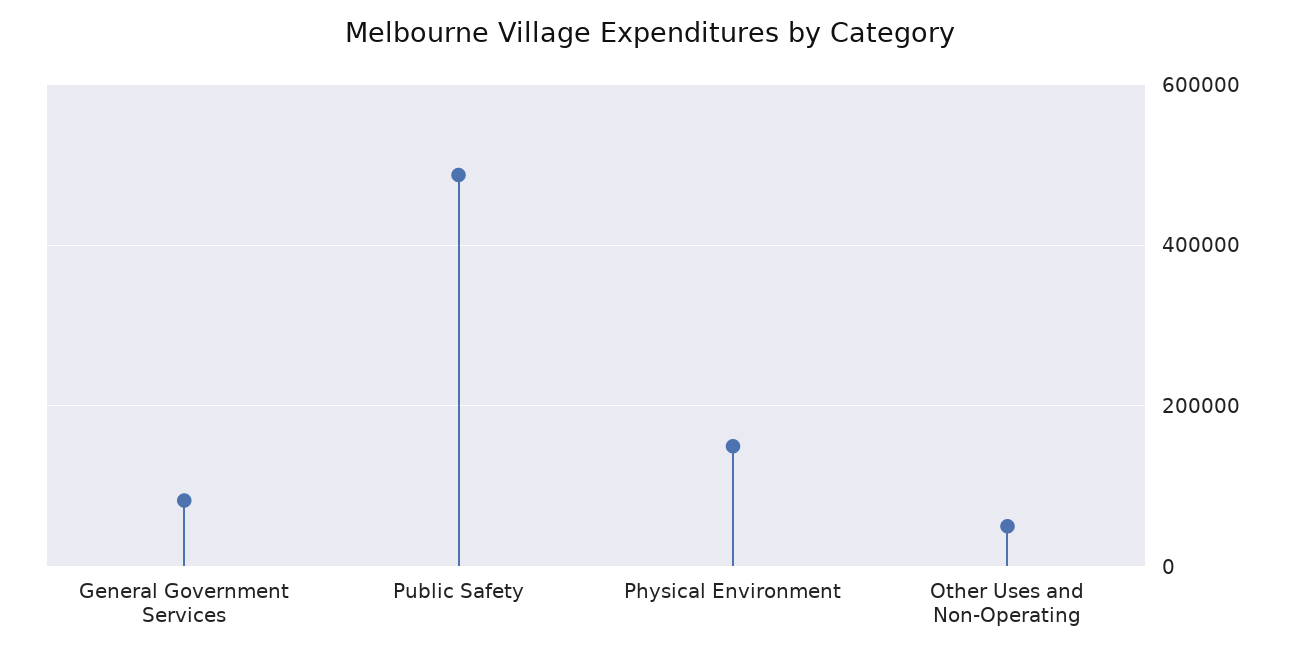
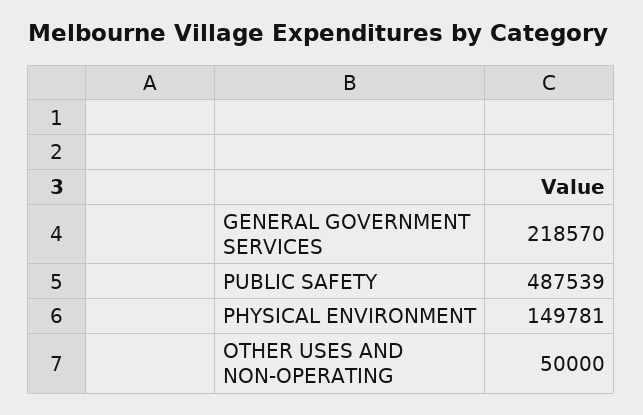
General Government Services: 80000 -> 218570

